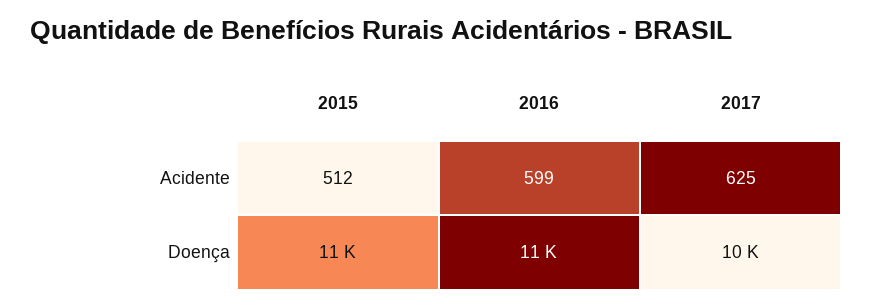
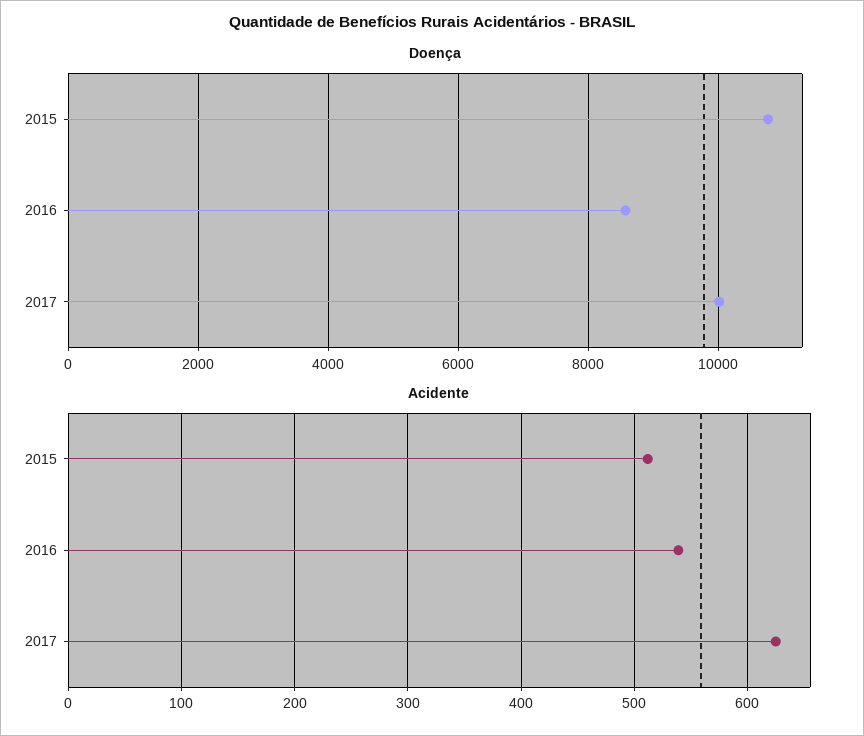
Acidente, 2016: 599 -> 540
Doença, 2016: 11000 -> 8600

